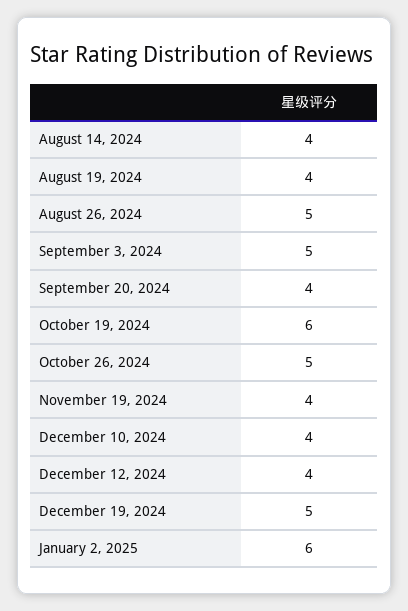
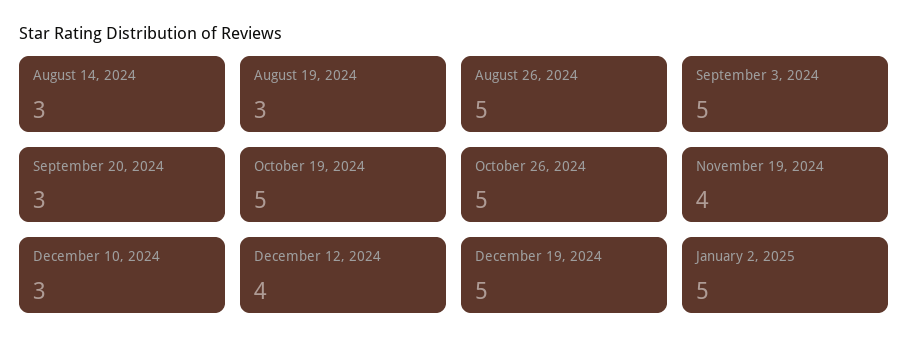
August 14, 2024: 4 -> 3
August 19, 2024: 4 -> 3
September 20, 2024: 4 -> 3
October 19, 2024: 6 -> 5
December 10, 2024: 4 -> 3
January 2, 2025: 6 -> 5

